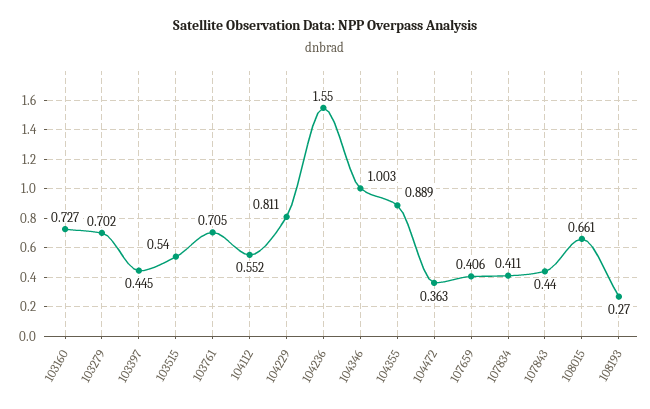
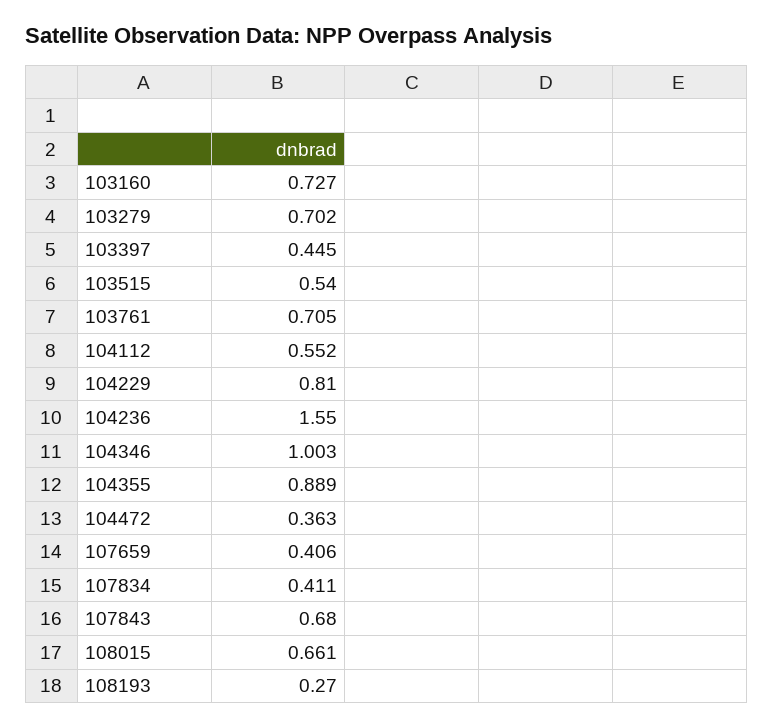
104229: 0.811 -> 0.81
107843: 0.44 -> 0.68

